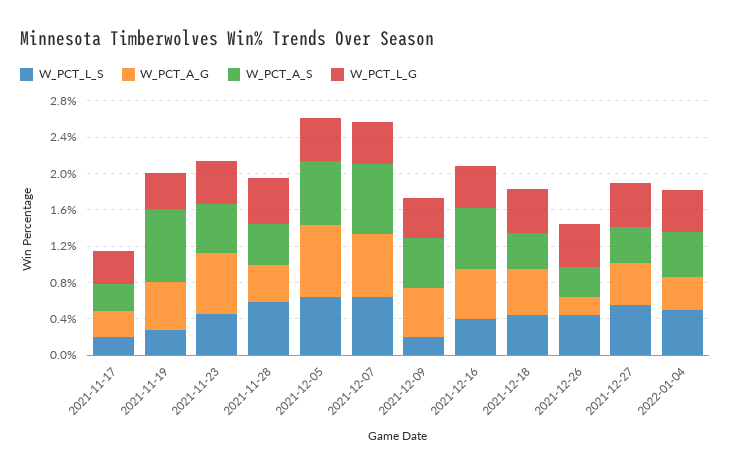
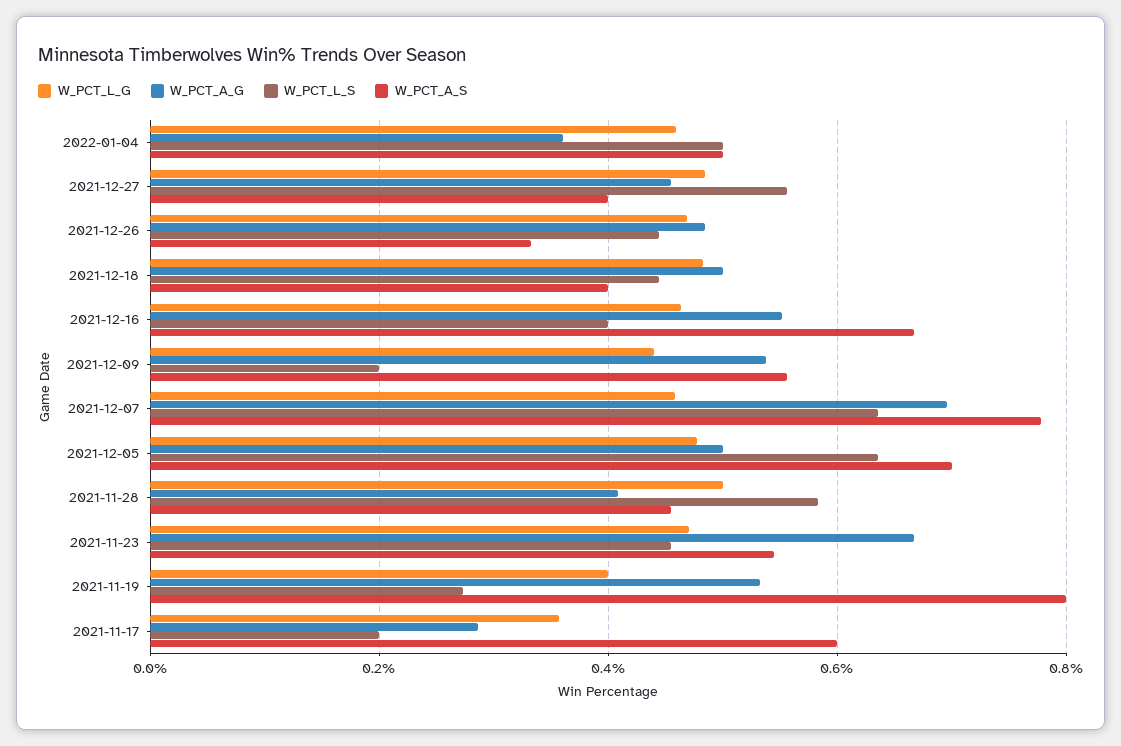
W_PCT_A_S, 2021-11-17: 0.3 -> 0.6
W_PCT_A_G, 2021-12-05: 0.8 -> 0.5
W_PCT_A_G, 2021-12-26: 0.2 -> 0.48

